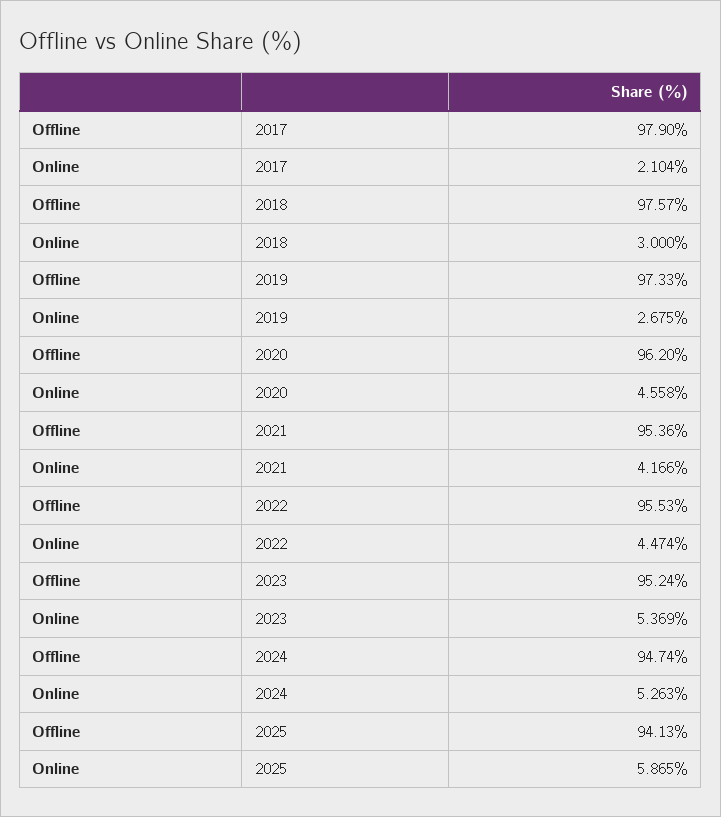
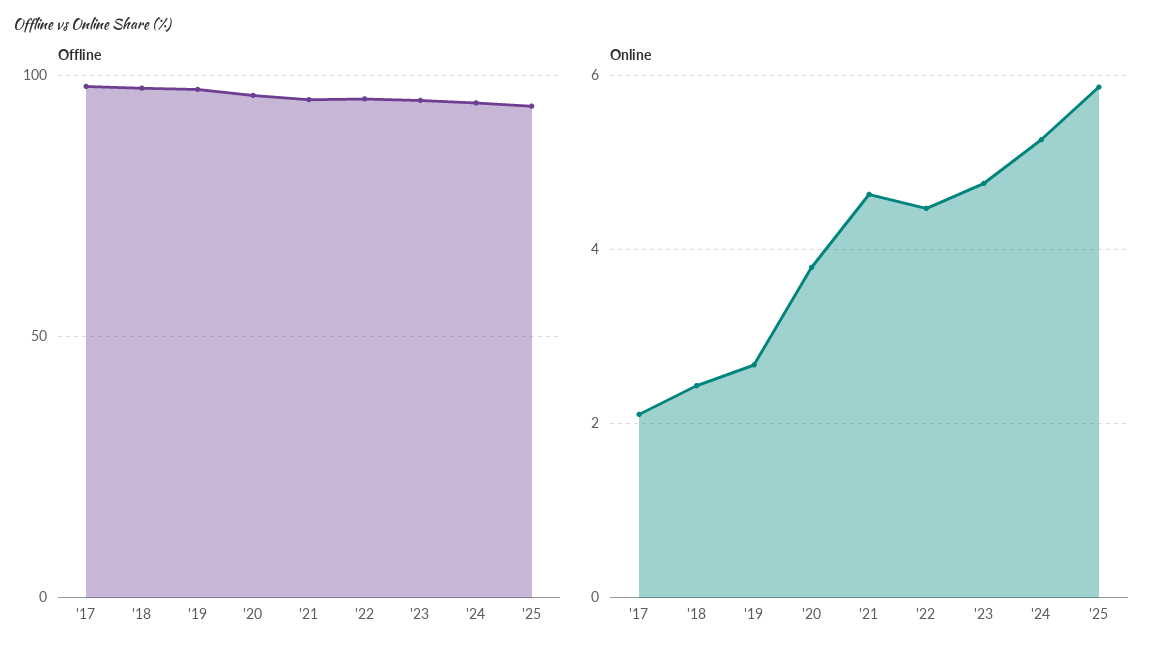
Online, 2018: 3 -> 2.4
Online, 2020: 4.558 -> 3.8
Online, 2021: 4.166 -> 4.6
Online, 2023: 5.369 -> 4.8

